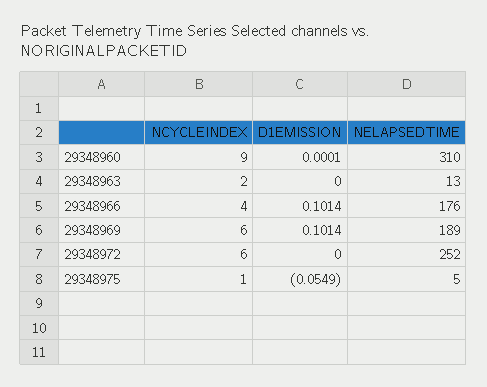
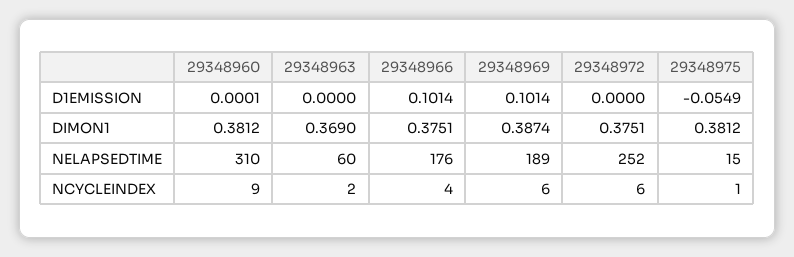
NELAPSEDTIME, 29348963: 13 -> 60
NELAPSEDTIME, 29348975: 5 -> 15
DIMON1, 29348960: none -> 0.3812
DIMON1, 29348963: none -> 0.369
DIMON1, 29348966: none -> 0.3751
DIMON1, 29348969: none -> 0.3874
DIMON1, 29348972: none -> 0.3751
DIMON1, 29348975: none -> 0.3812

